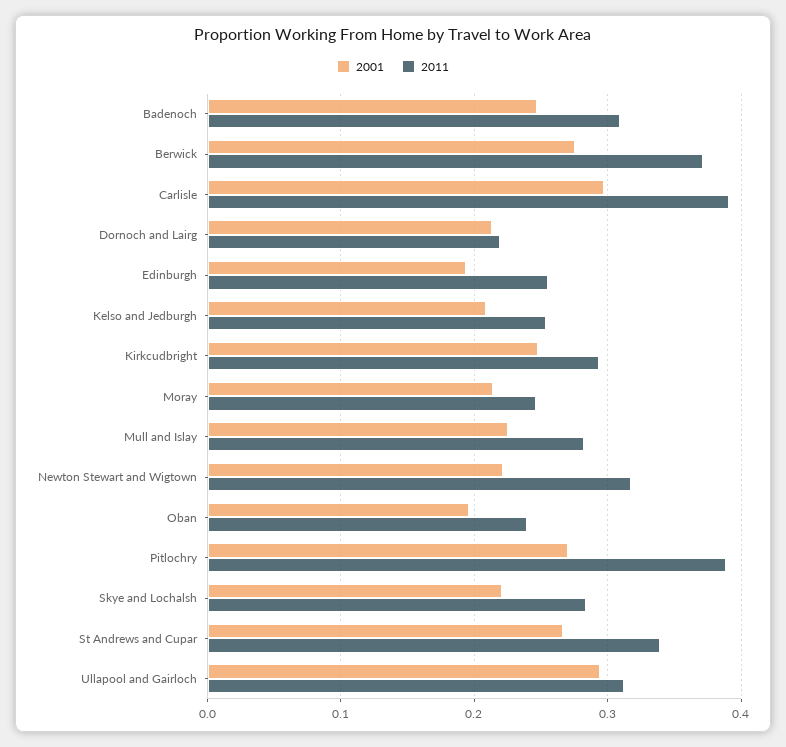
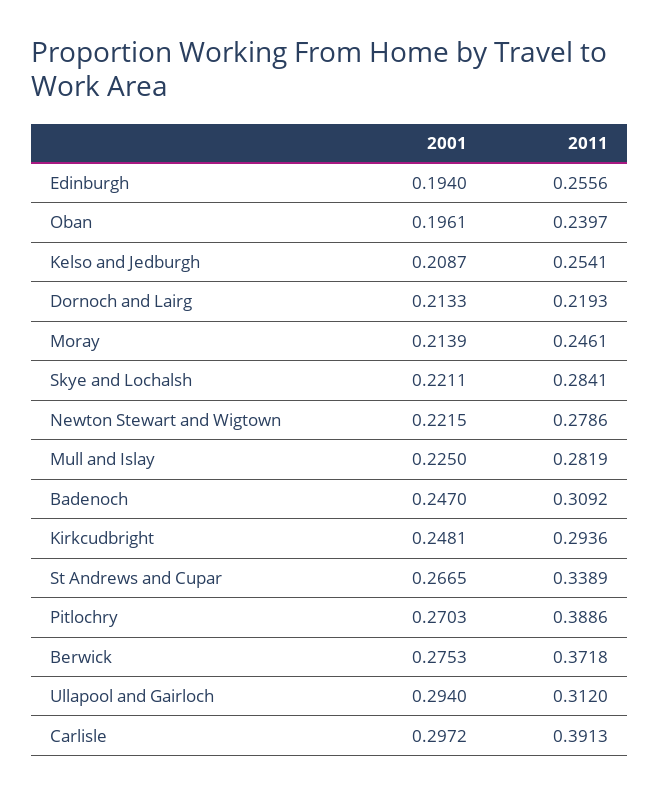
2011, Newton Stewart and Wigtown: 0.32 -> 0.2786

